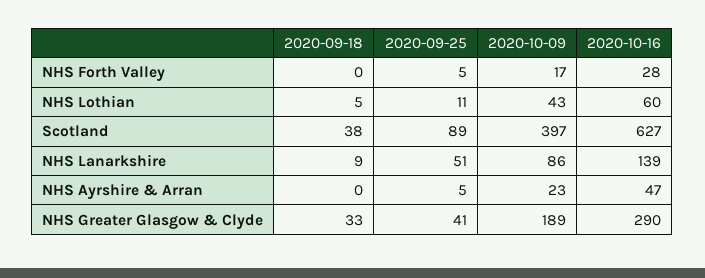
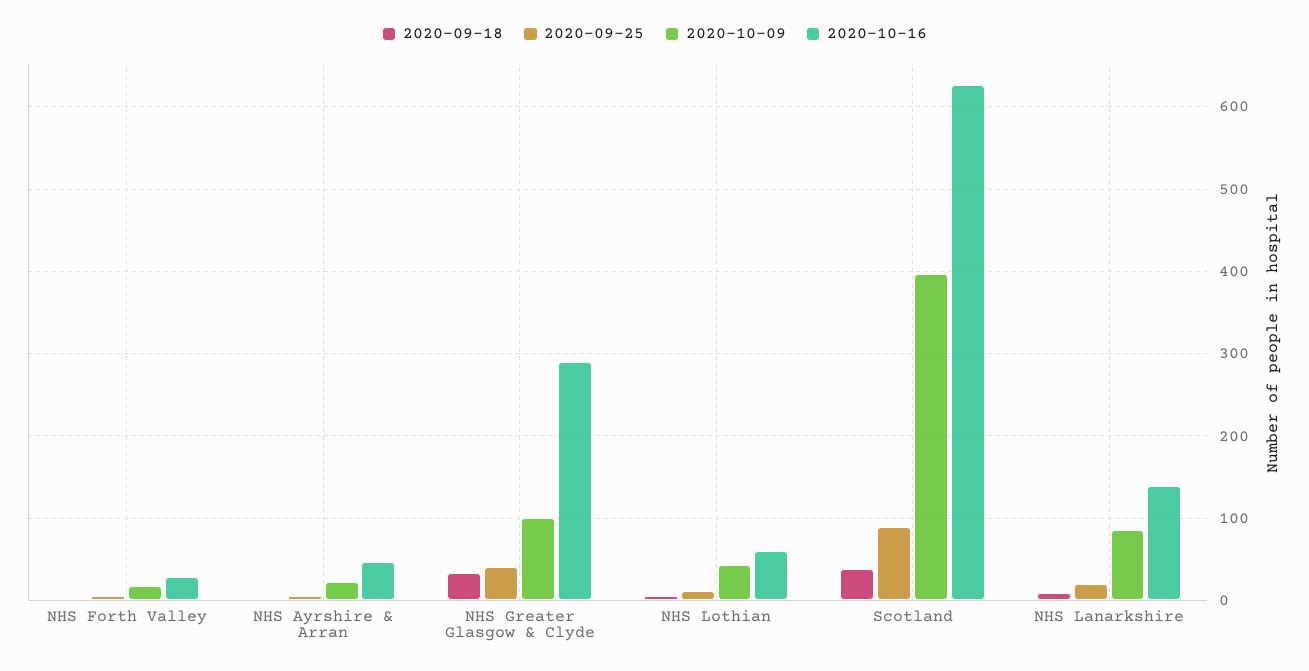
2020-09-25, NHS Lanarkshire: 51 -> 20
2020-10-09, NHS Greater Glasgow & Clyde: 189 -> 100

